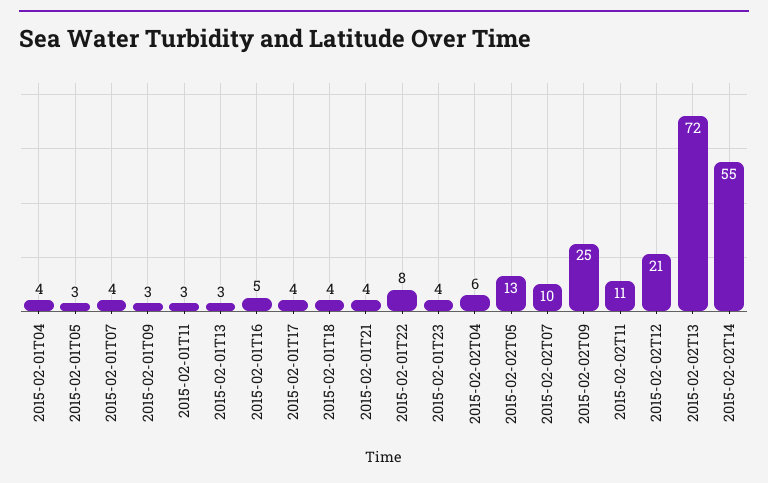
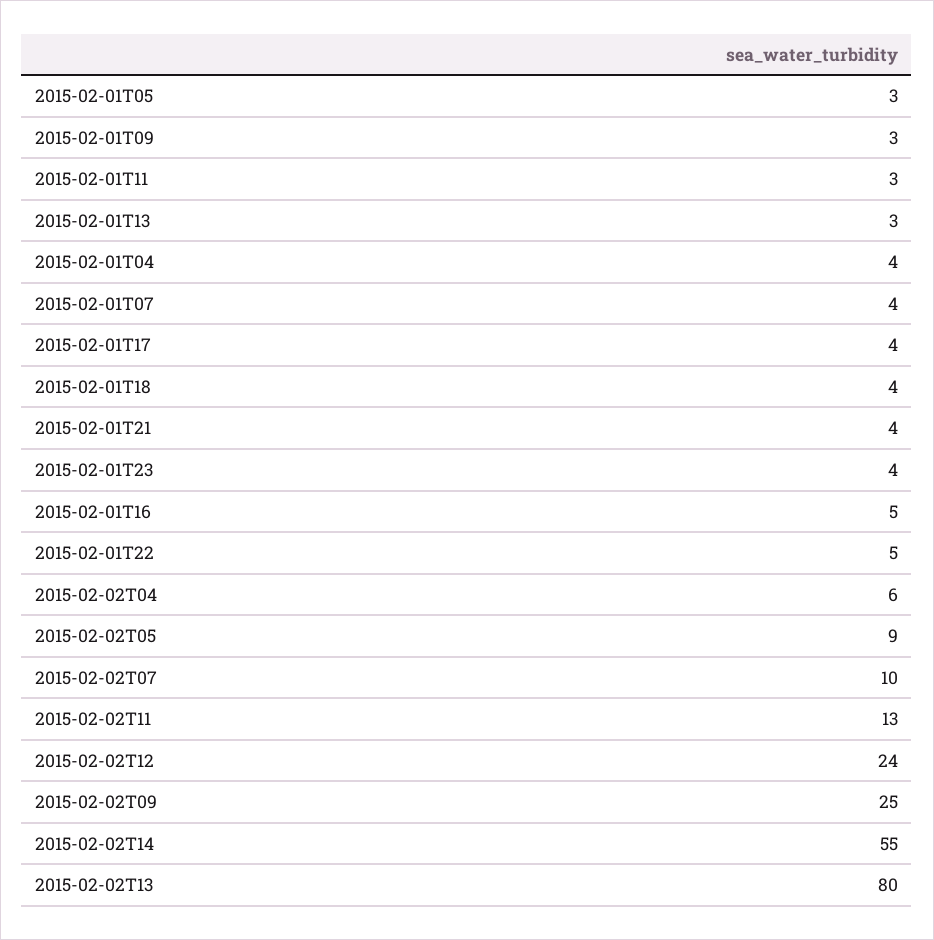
2015-02-01T22: 8 -> 5
2015-02-02T05: 13 -> 9
2015-02-02T11: 11 -> 13
2015-02-02T12: 21 -> 24
2015-02-02T13: 72 -> 80

